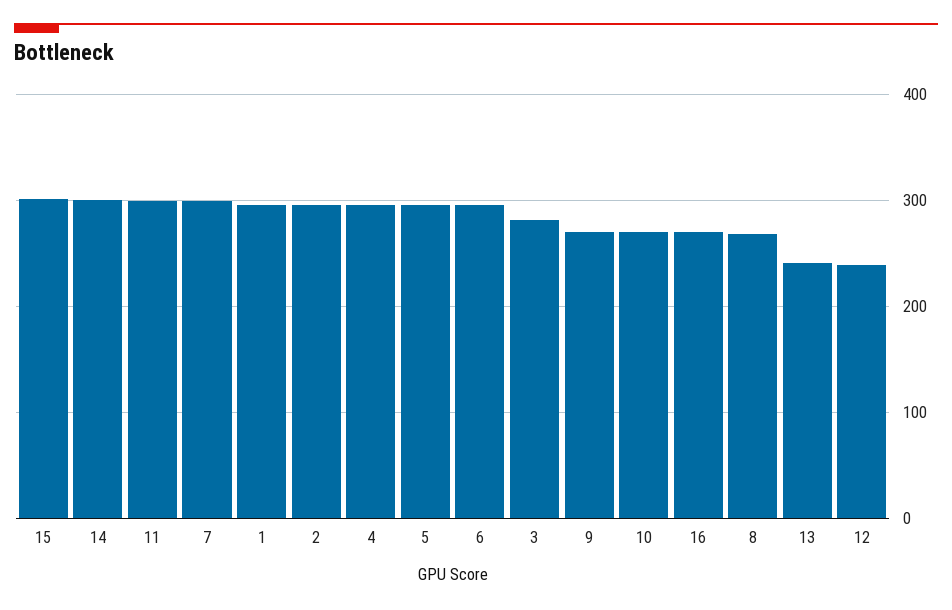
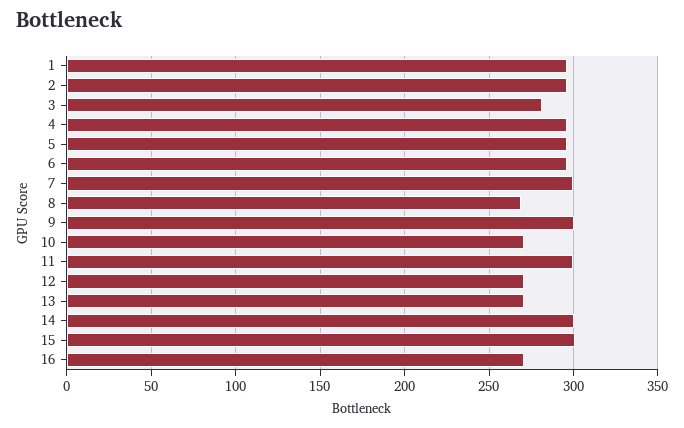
9: 270 -> 300
13: 240 -> 270
12: 240 -> 270

